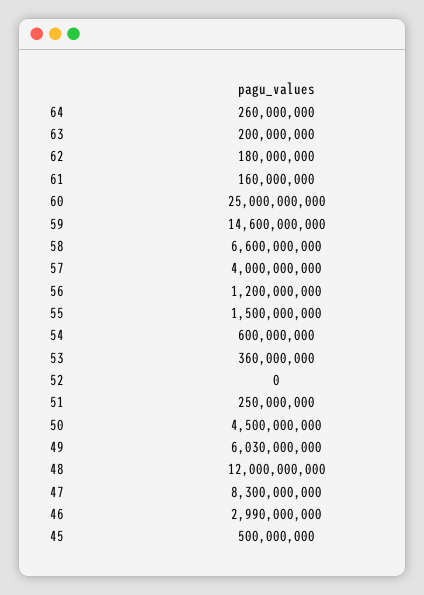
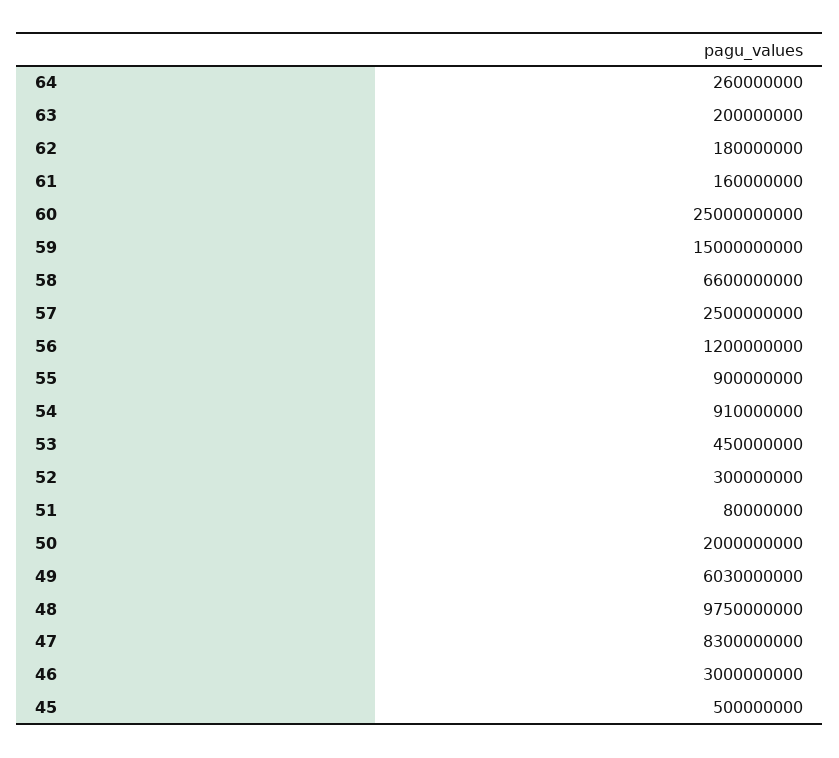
59: 14600000000 -> 15000000000
57: 4000000000 -> 2500000000
55: 1500000000 -> 900000000
54: 600000000 -> 910000000
53: 360000000 -> 450000000
52: 0 -> 300000000
51: 250000000 -> 80000000
50: 4500000000 -> 2000000000
48: 12000000000 -> 9750000000
46: 2990000000 -> 3000000000

